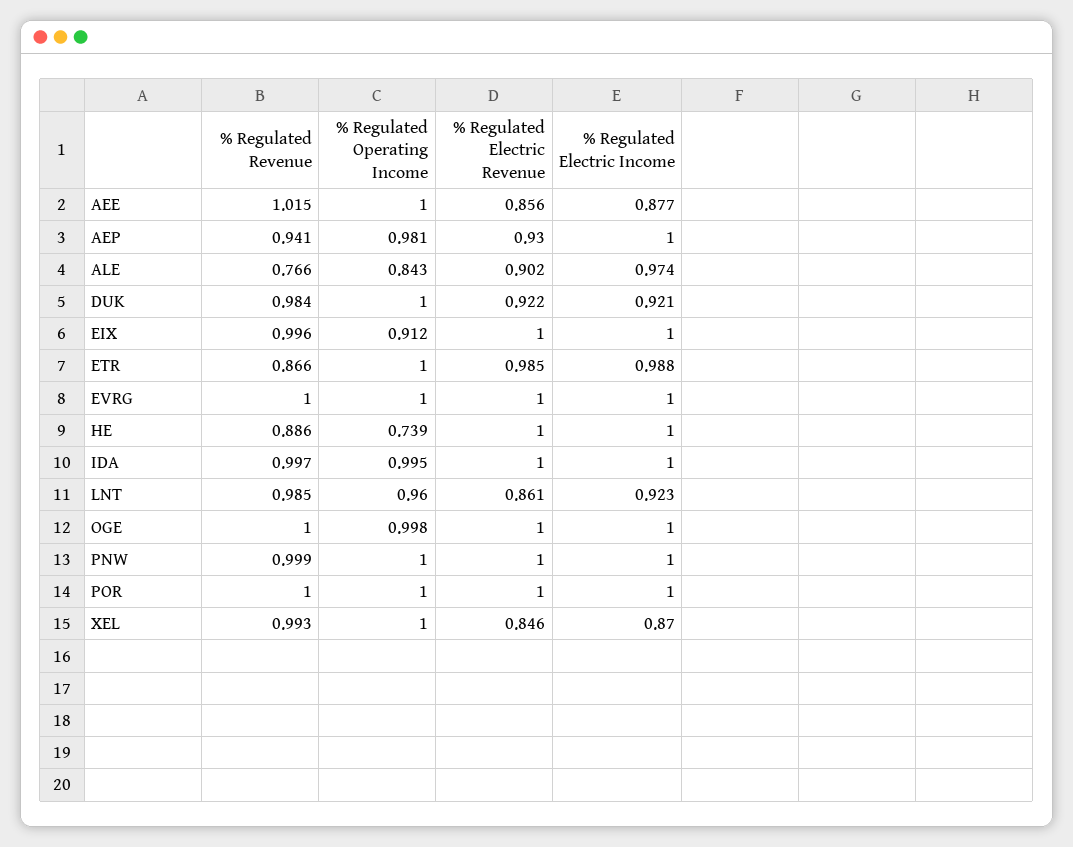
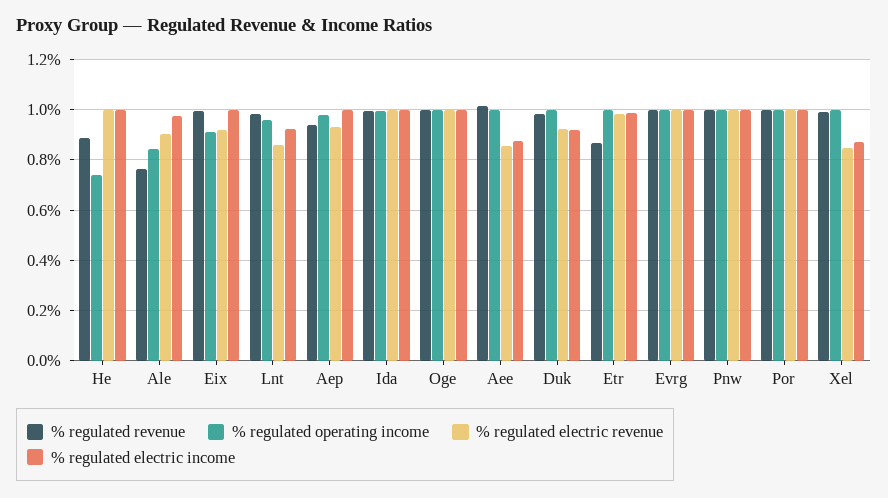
% Regulated Electric Revenue, EIX: 1 -> 0.925

